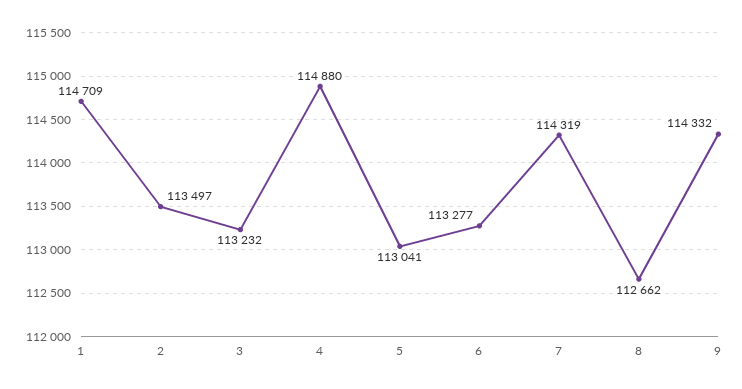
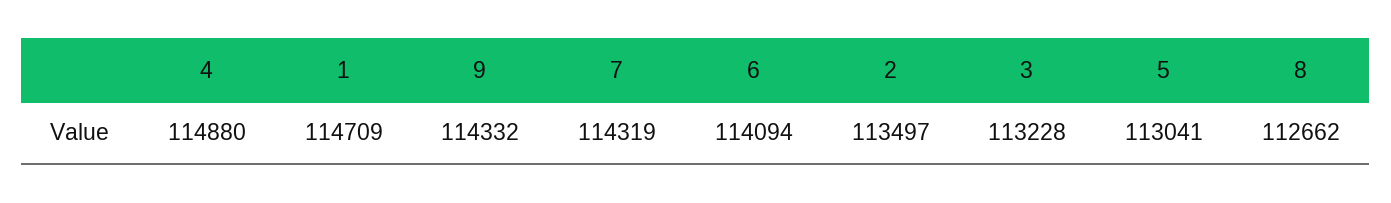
3: 113232 -> 113228
6: 113277 -> 114094

